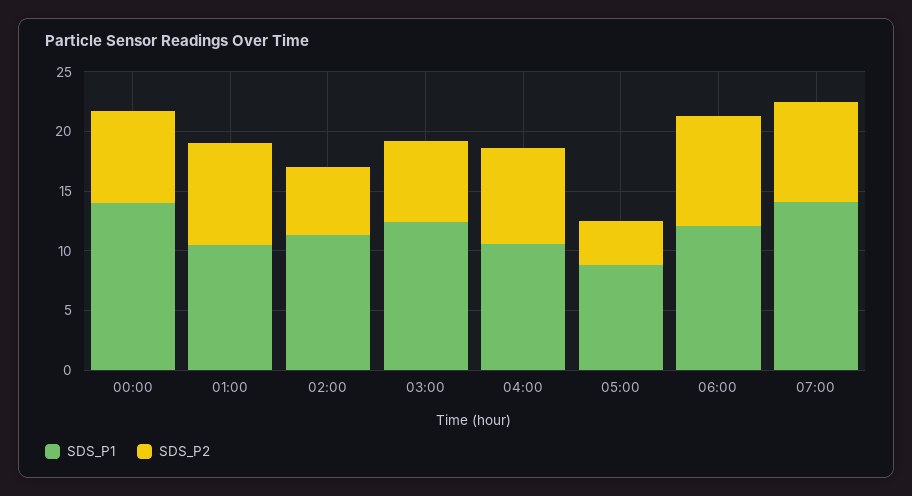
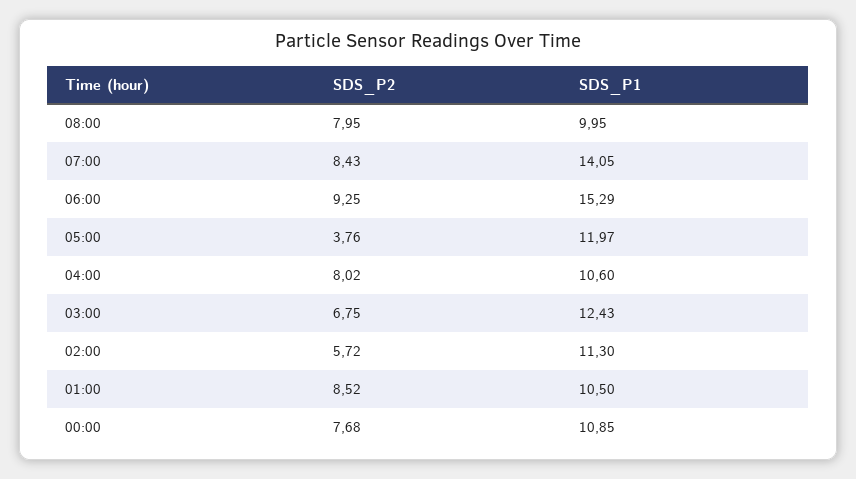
SDS_P1, 00:00: 14 -> 10.85
SDS_P1, 05:00: 9 -> 11.97
SDS_P1, 06:00: 12 -> 15.29
SDS_P2, 08:00: none -> 7.95
SDS_P1, 08:00: none -> 9.95

